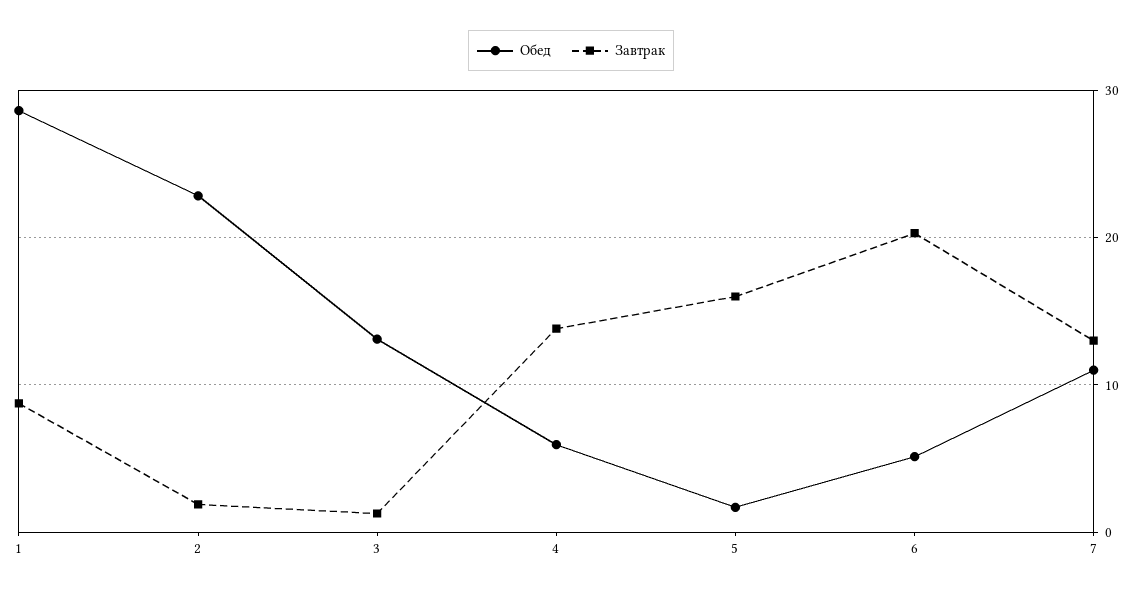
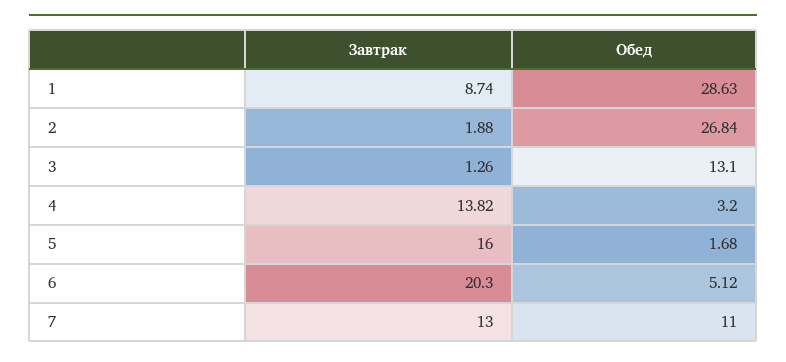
Обед, 2: 23 -> 26.84
Обед, 4: 6 -> 3.2

